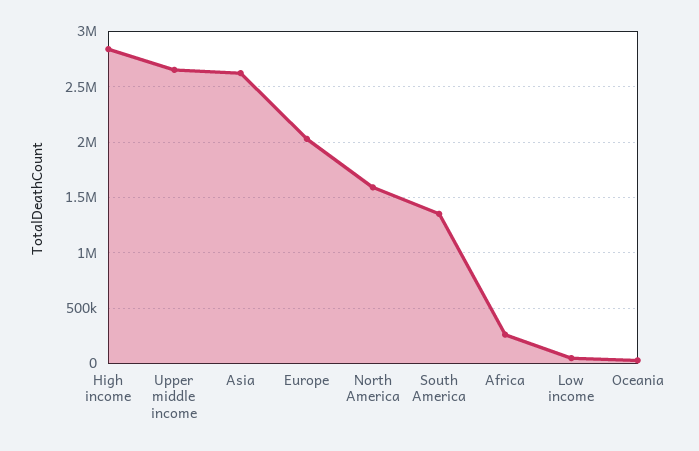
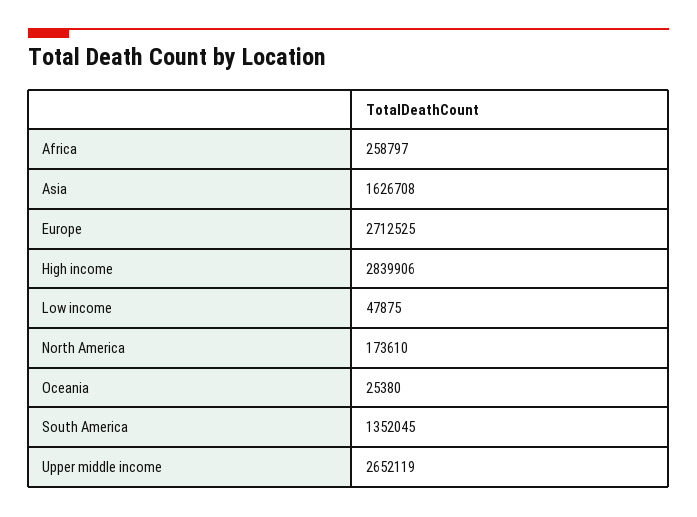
Asia: 2600000 -> 1626708
Europe: 2000000 -> 2712525
North America: 1600000 -> 173610

